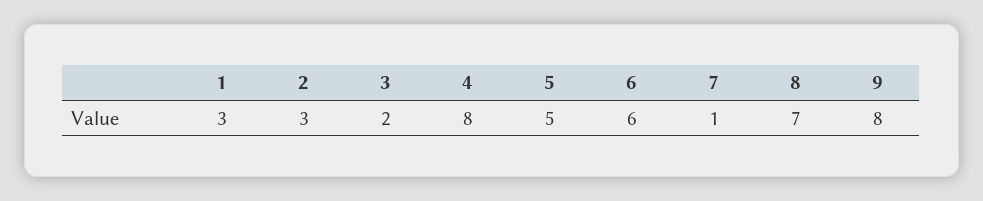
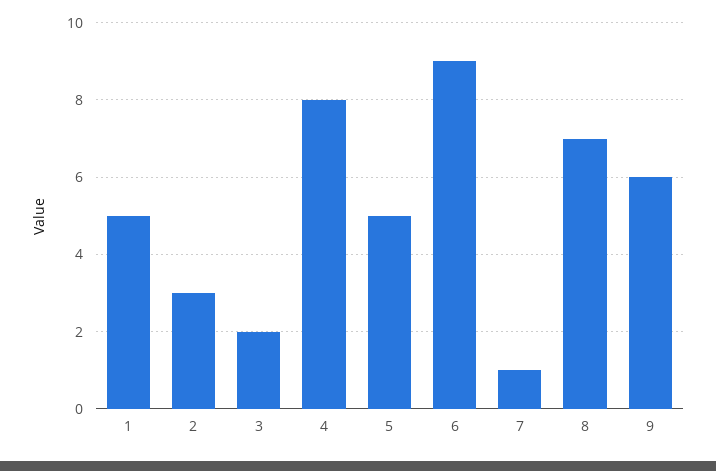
1: 3 -> 5
6: 6 -> 9
9: 8 -> 6

